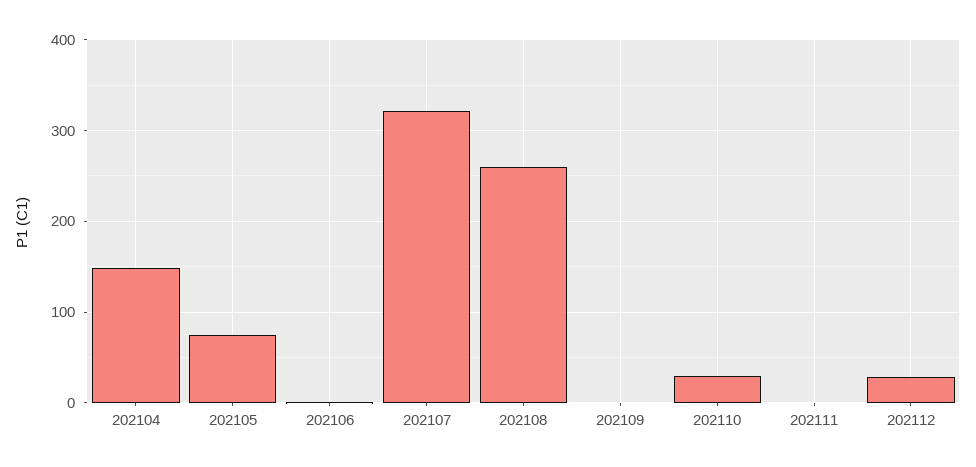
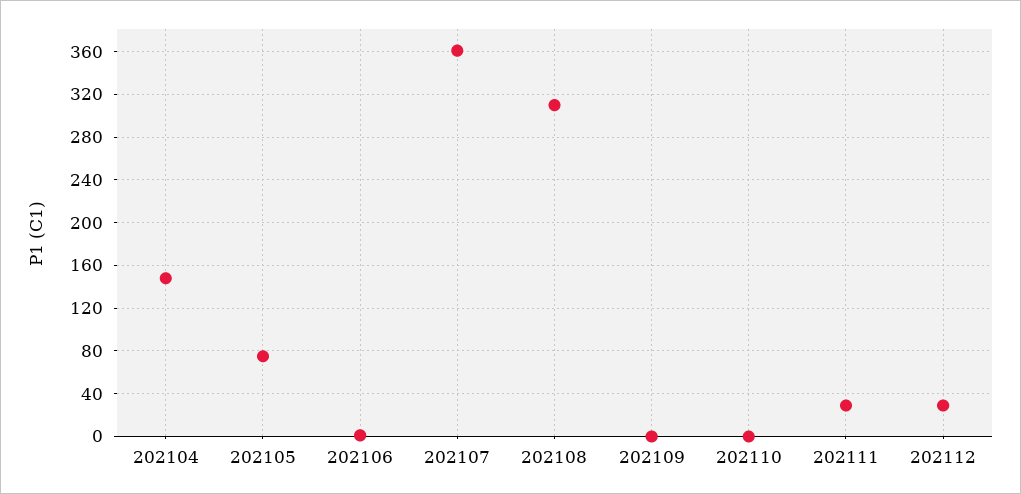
202107: 320 -> 360
202108: 260 -> 310
202110: 30 -> 0
202111: 0 -> 30

